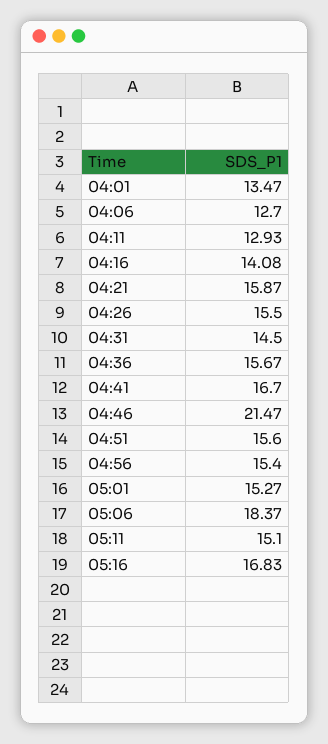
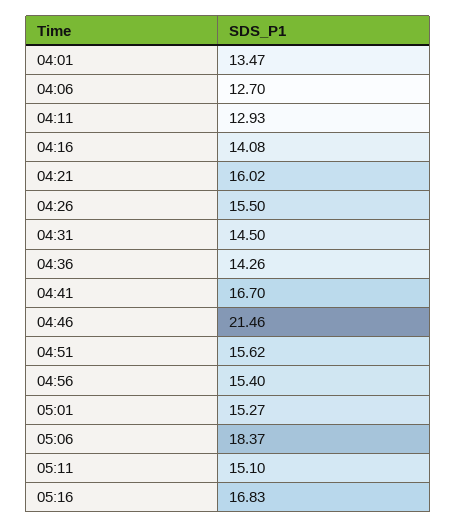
04:21: 15.87 -> 16.02
04:36: 15.67 -> 14.26
04:46: 21.47 -> 21.46
04:51: 15.6 -> 15.62

